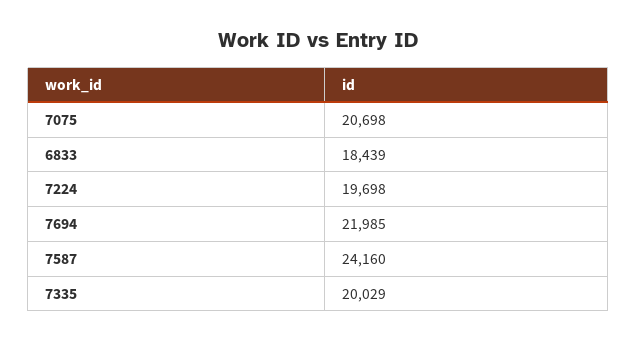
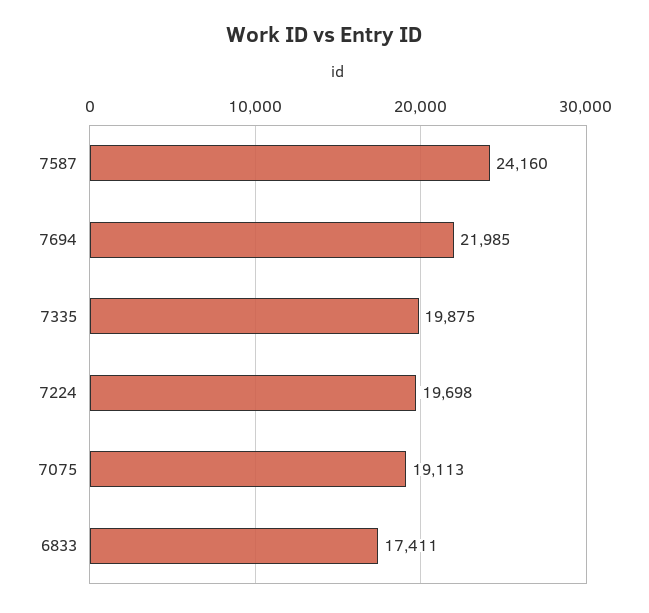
7075: 20698 -> 19113
6833: 18439 -> 17411
7335: 20029 -> 19875

